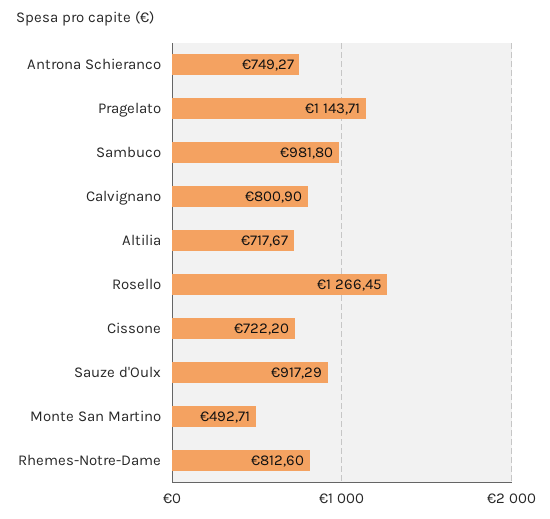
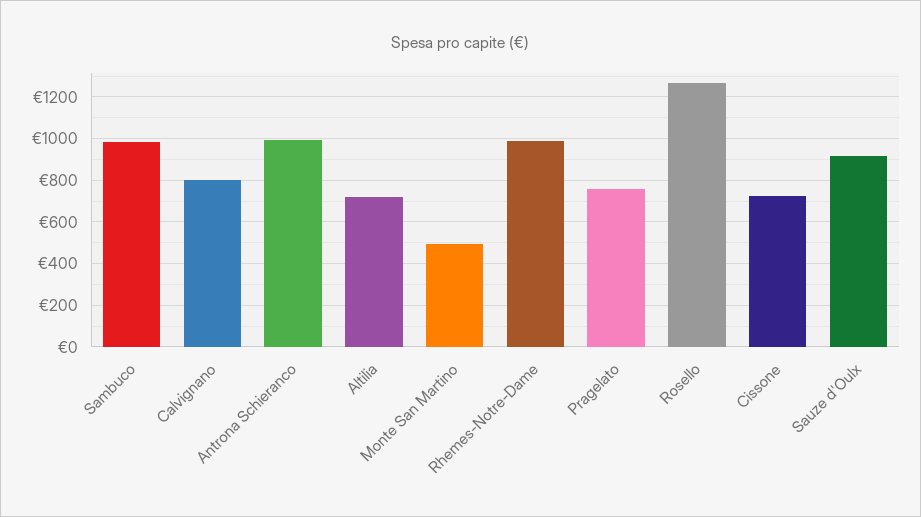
Antrona Schieranco: 749.27 -> 1000
Pragelato: 1143.71 -> 750
Rhemes-Notre-Dame: 812.6 -> 1000

